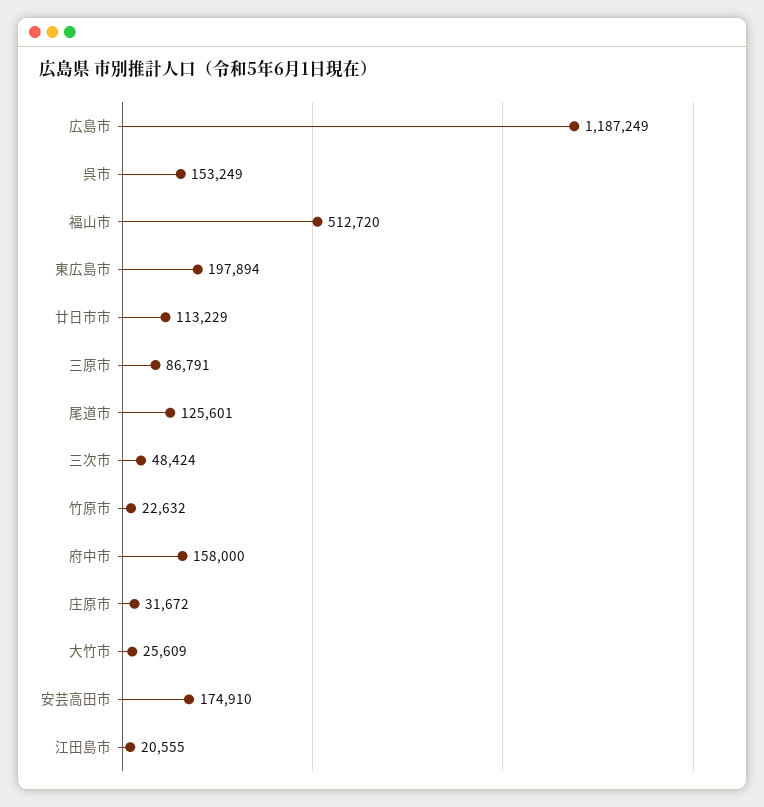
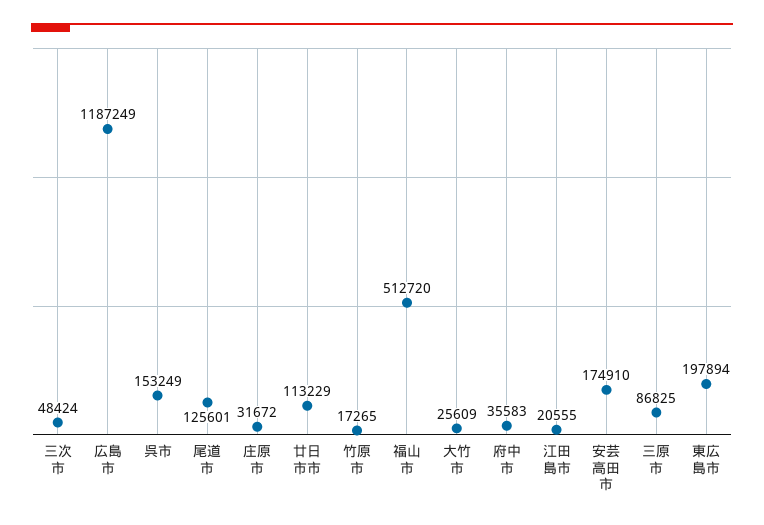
三原市: 86791 -> 86825
竹原市: 22632 -> 17265
府中市: 158000 -> 35583

